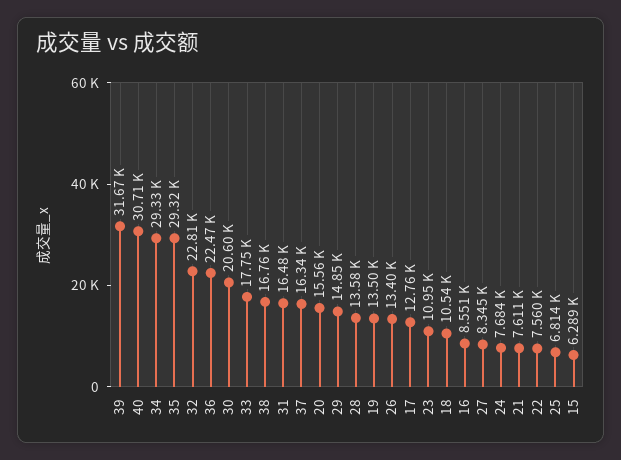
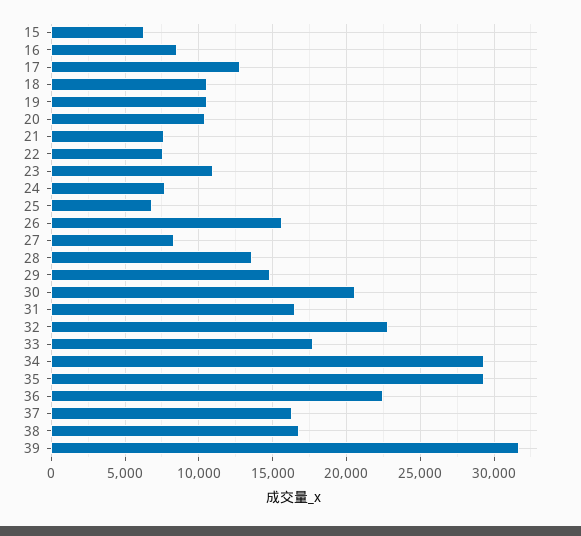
40: 30710 -> none
20: 15560 -> 10500
19: 13500 -> 10500
26: 13400 -> 15500

